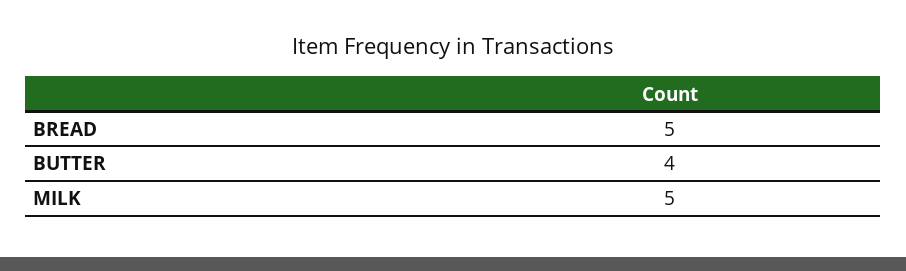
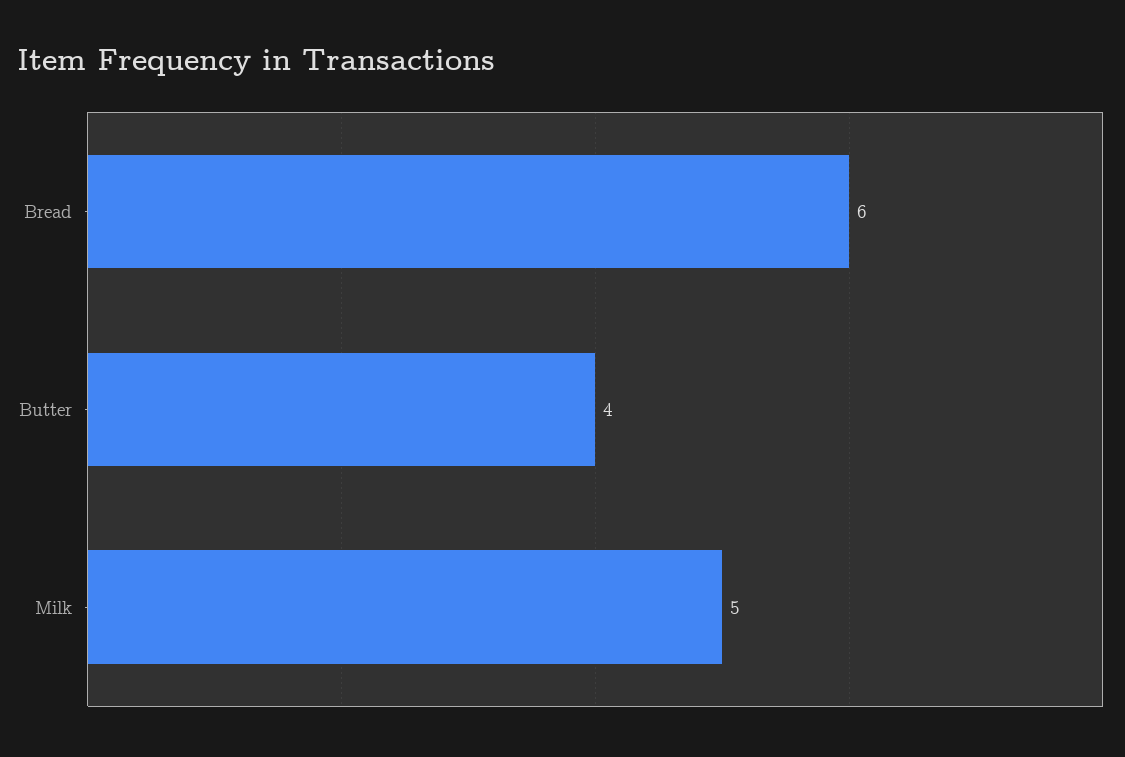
BREAD: 5 -> 6

